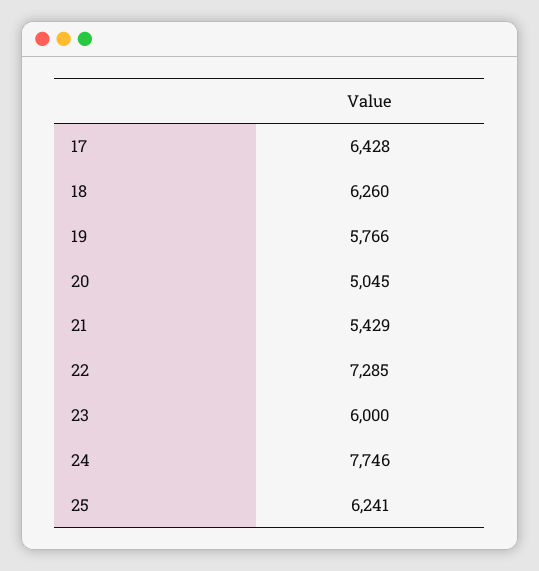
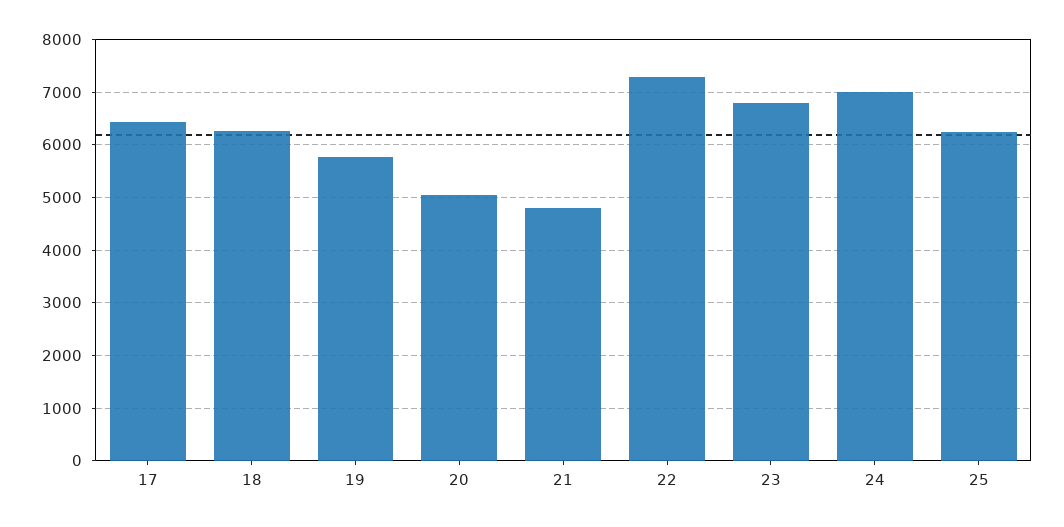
21: 5429 -> 4800
23: 6000 -> 6800
24: 7746 -> 7000

